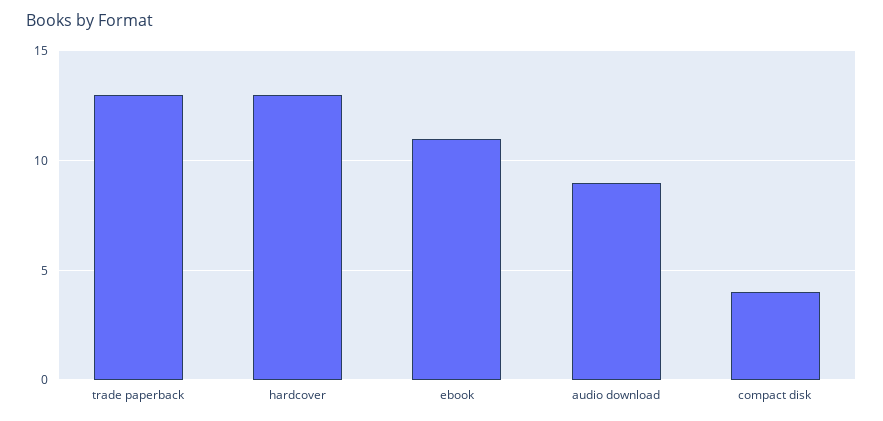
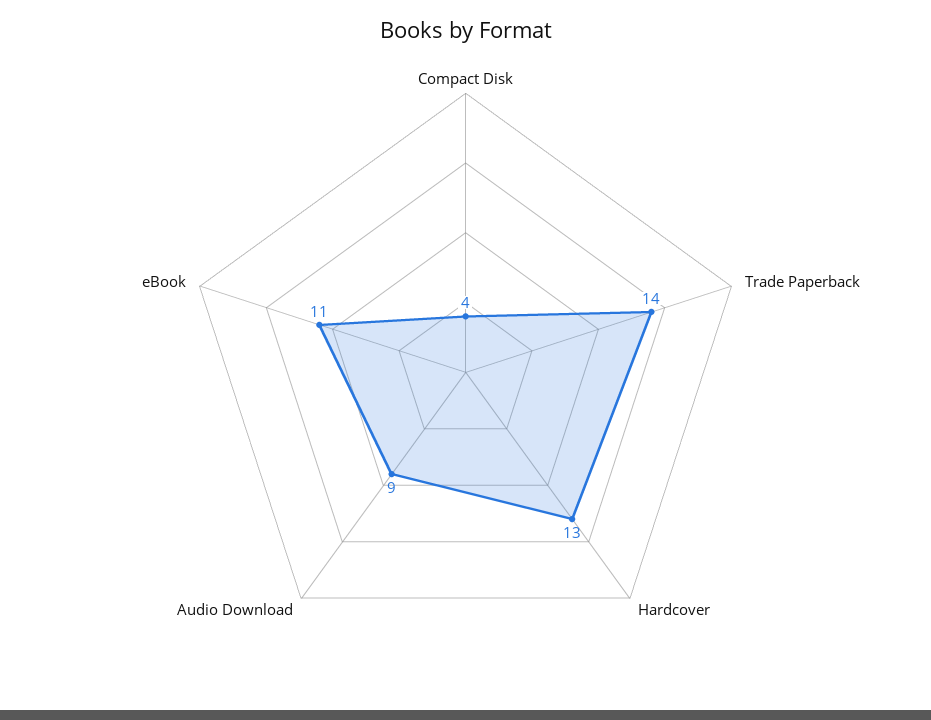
trade paperback: 13 -> 14

